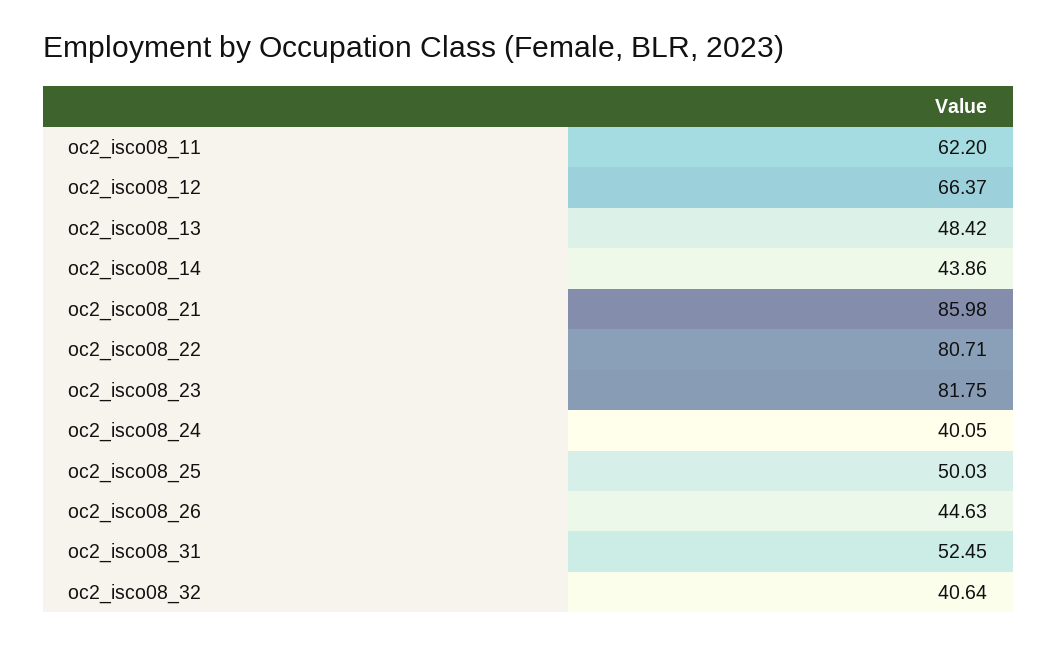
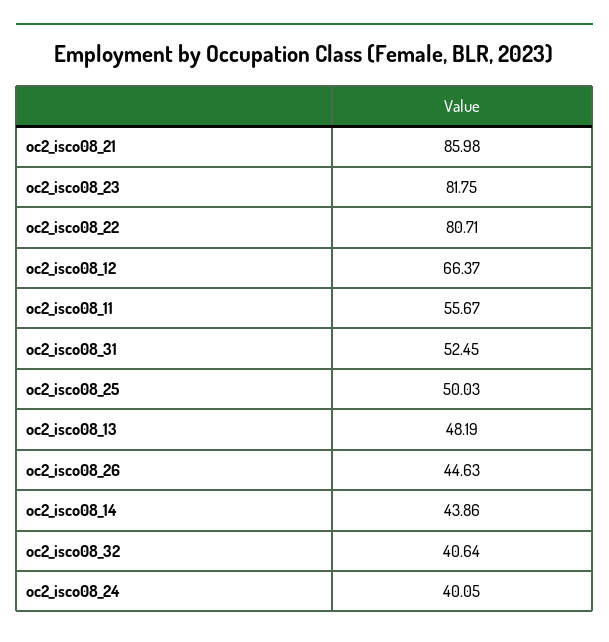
oc2_isco08_11: 62.2 -> 55.67
oc2_isco08_13: 48.42 -> 48.19

